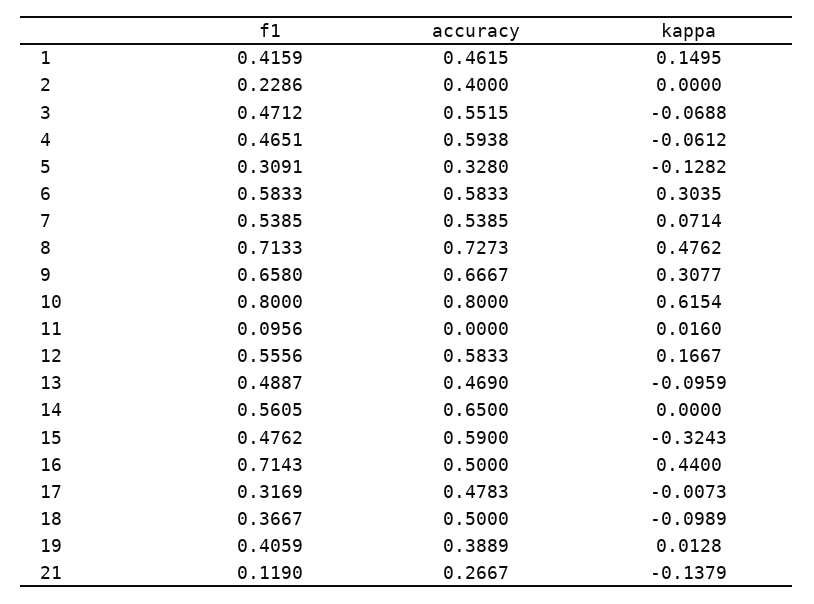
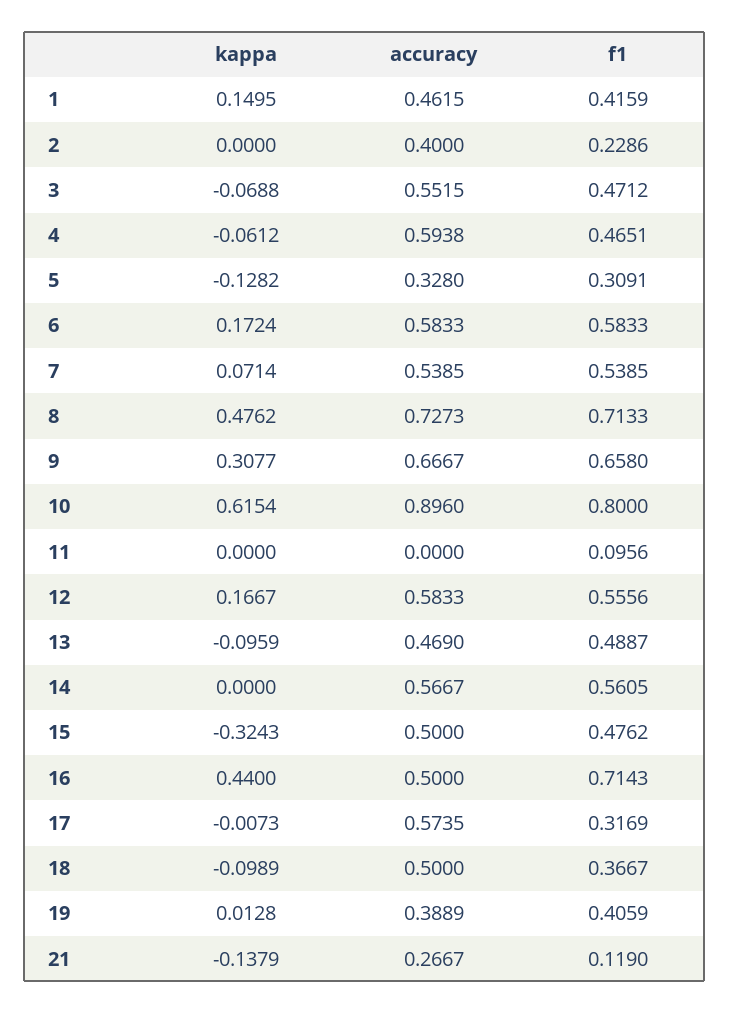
kappa, 6: 0.3035 -> 0.1724
accuracy, 10: 0.8 -> 0.896
kappa, 11: 0.016 -> 0
accuracy, 14: 0.65 -> 0.5667
accuracy, 15: 0.59 -> 0.5
accuracy, 17: 0.4783 -> 0.5735

